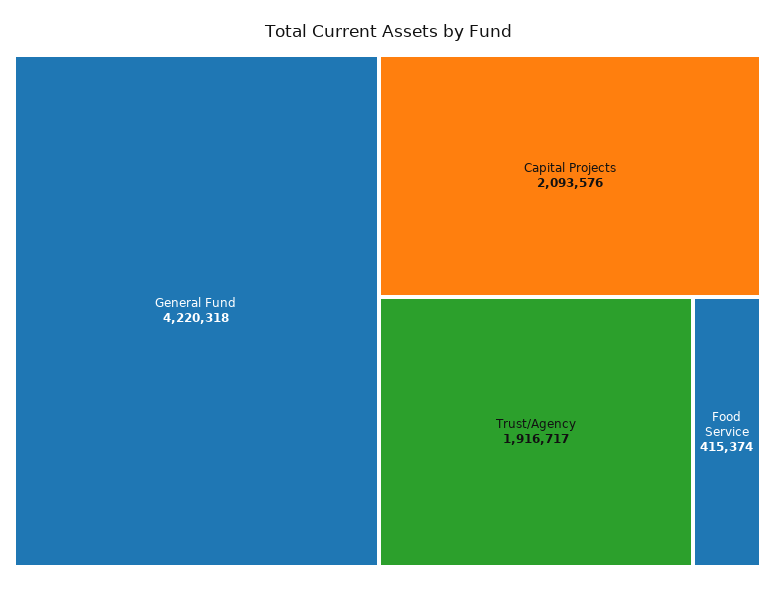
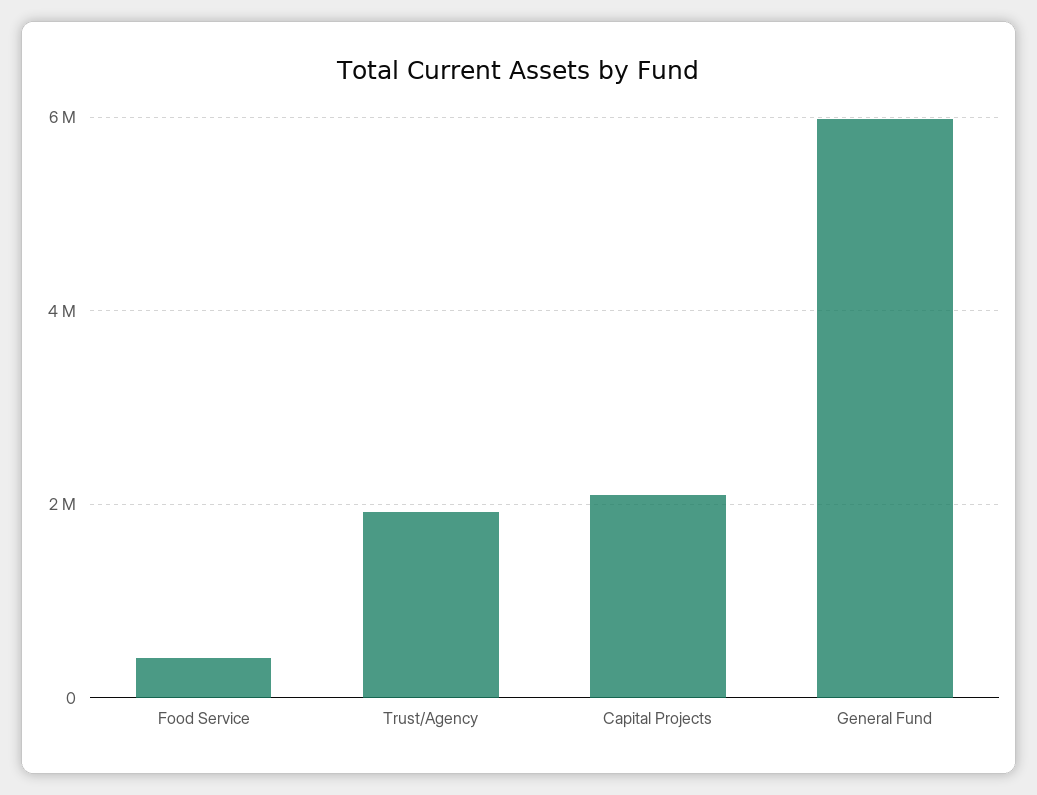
General Fund: 4220318 -> 6000000

